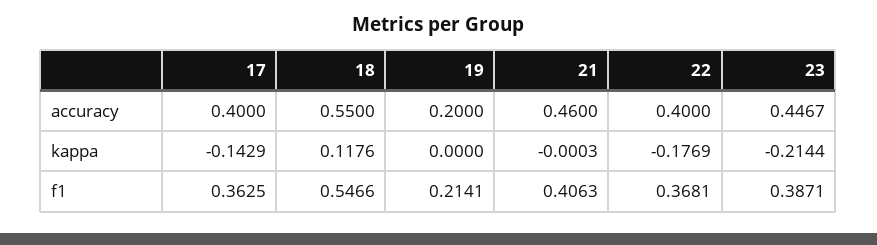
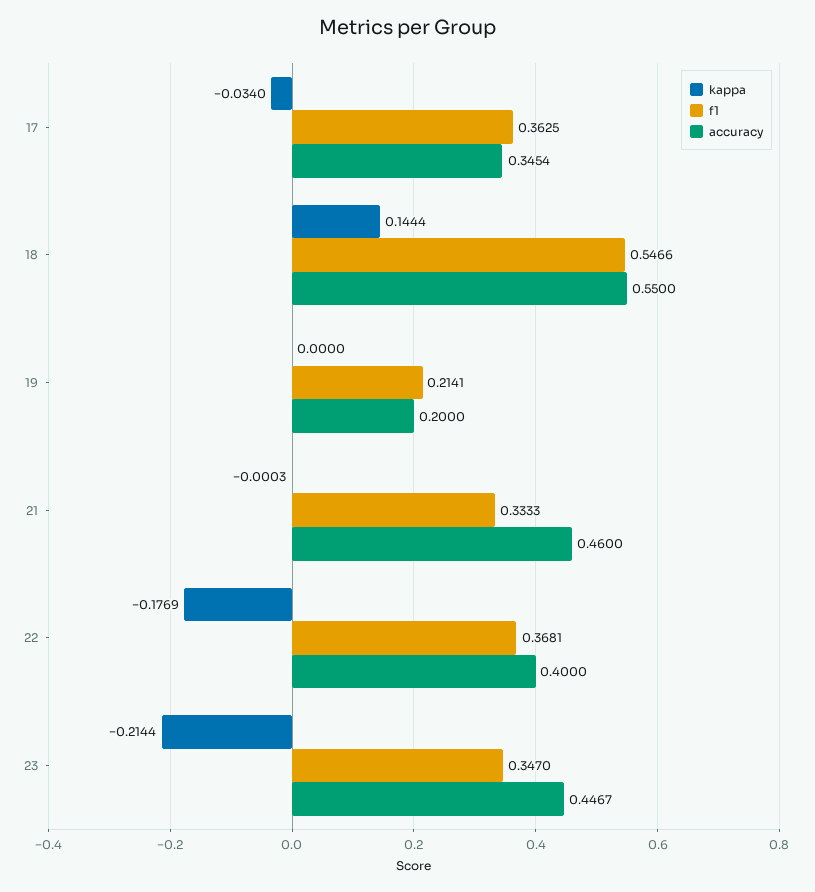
accuracy, 17: 0.4 -> 0.3454
kappa, 17: -0.1429 -> -0.034
kappa, 18: 0.1176 -> 0.1444
f1, 21: 0.4063 -> 0.3333
f1, 23: 0.3871 -> 0.347

